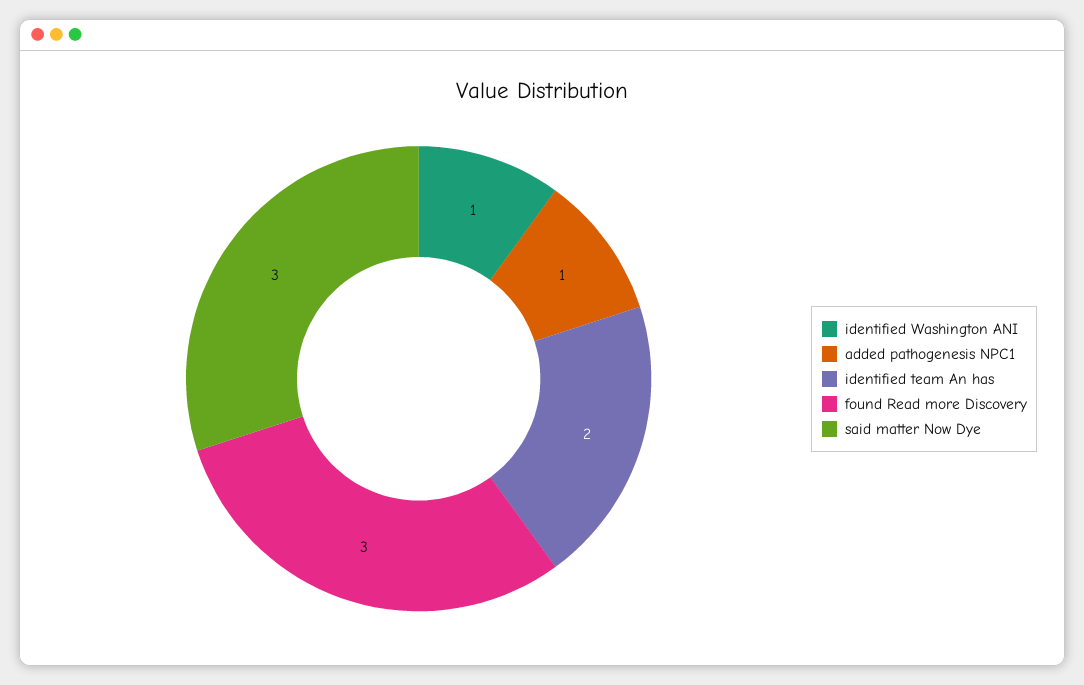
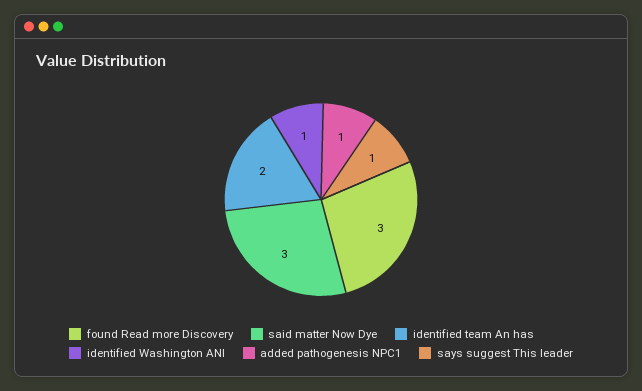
says suggest This leader: none -> 1

